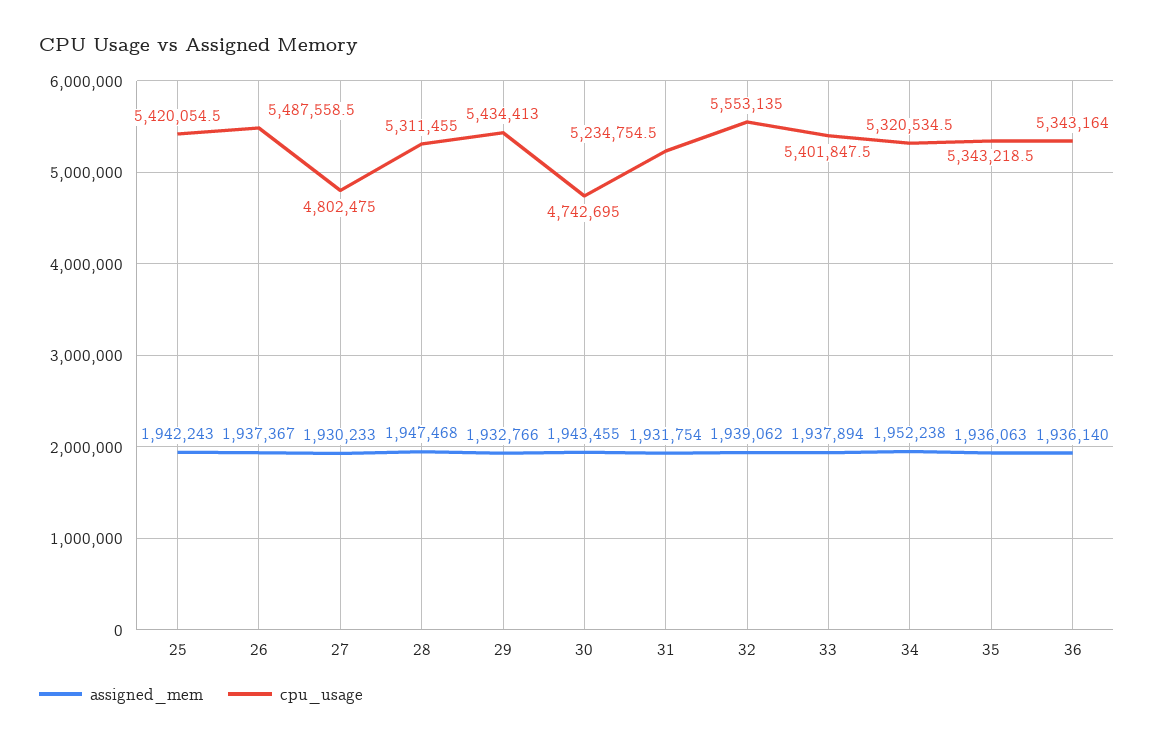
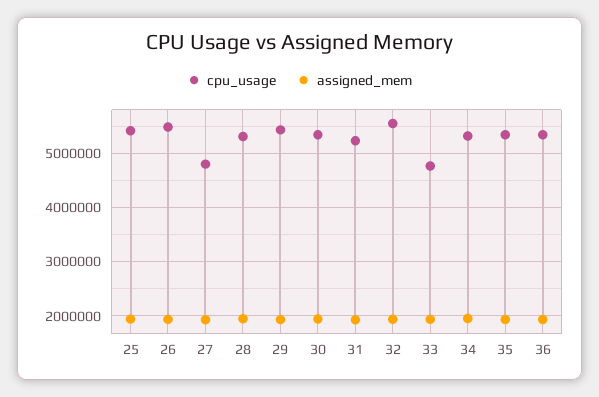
cpu_usage, 30: 4742695 -> 5400000
cpu_usage, 33: 5401847.5 -> 4800000

